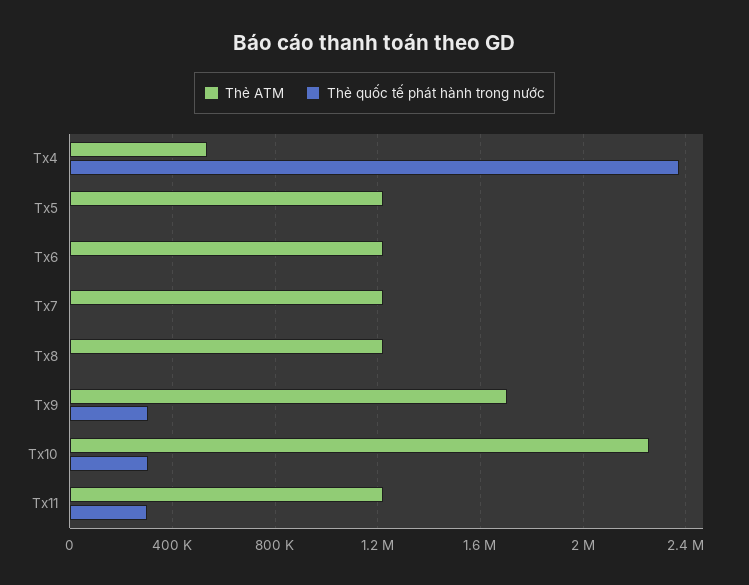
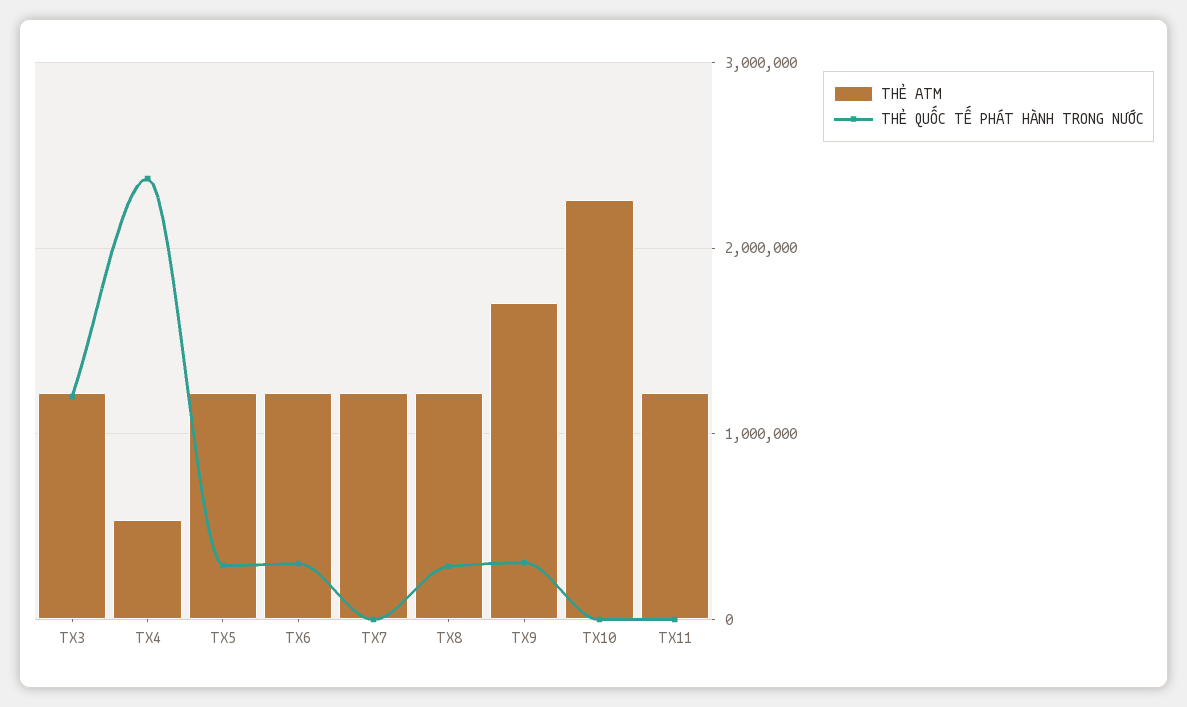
Thẻ quốc tế phát hành trong nước, Tx5: 0 -> 300000
Thẻ quốc tế phát hành trong nước, Tx6: 0 -> 300000
Thẻ quốc tế phát hành trong nước, Tx8: 0 -> 300000
Thẻ quốc tế phát hành trong nước, Tx10: 300000 -> 0
Thẻ quốc tế phát hành trong nước, Tx11: 300000 -> 0
Thẻ ATM, TX3: none -> 1200000
Thẻ quốc tế phát hành trong nước, TX3: none -> 1200000

